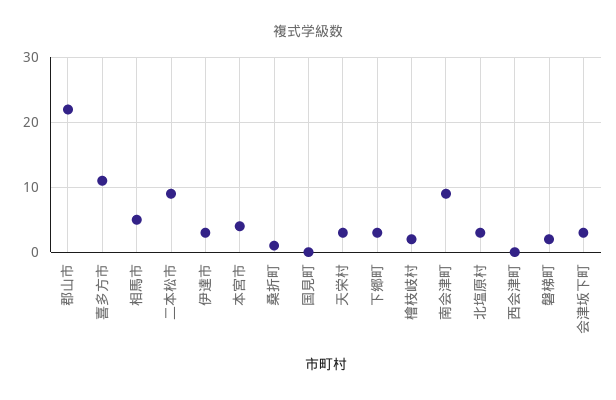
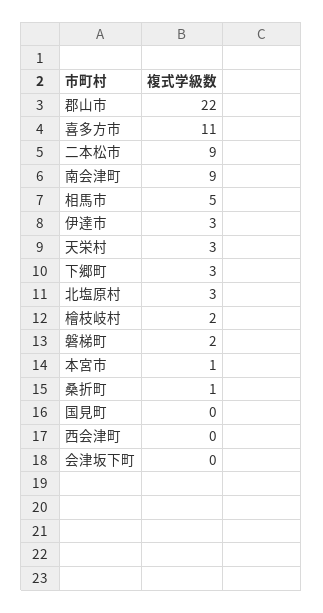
本宮市: 4 -> 1
会津坂下町: 3 -> 0

